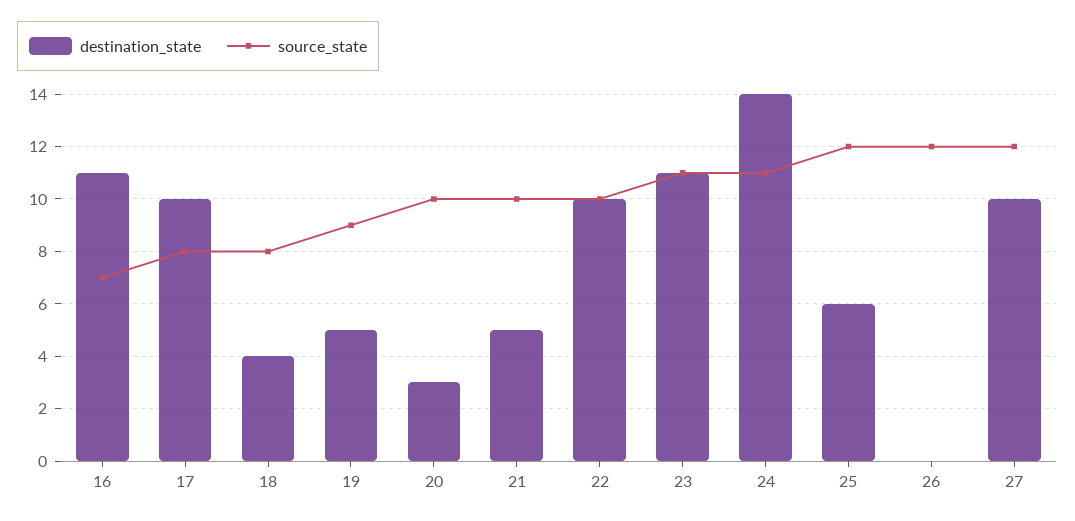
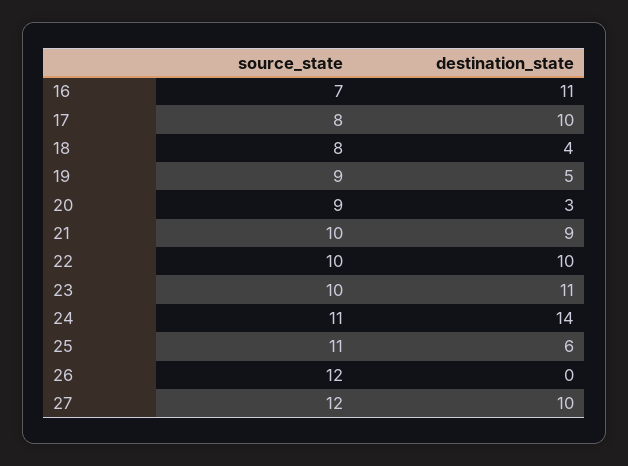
source_state, 20: 10 -> 9
destination_state, 21: 5 -> 9
source_state, 23: 11 -> 10
source_state, 25: 12 -> 11

